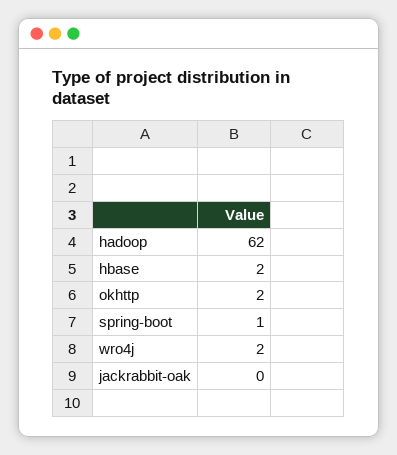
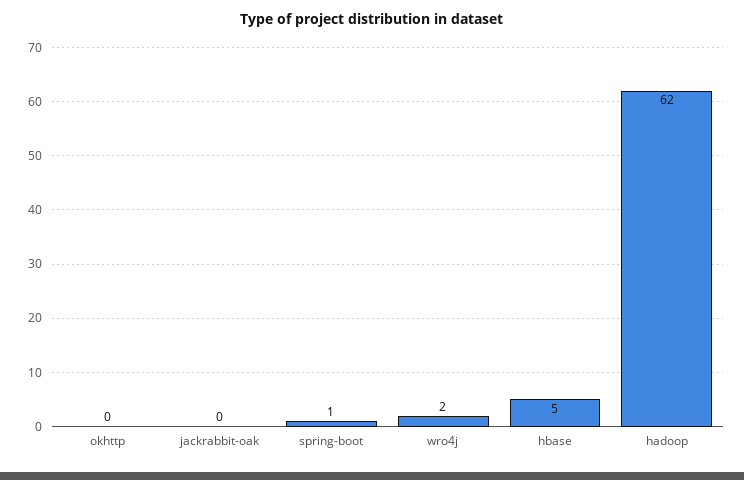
hbase: 2 -> 5
okhttp: 2 -> 0

